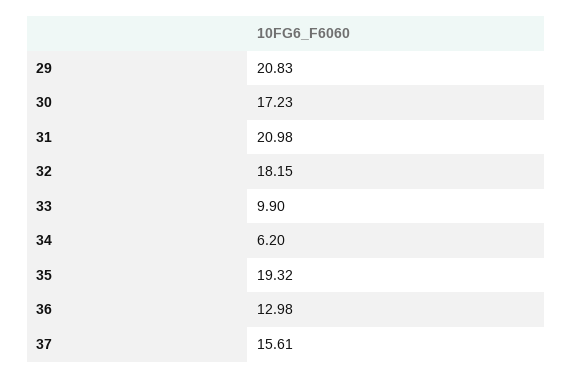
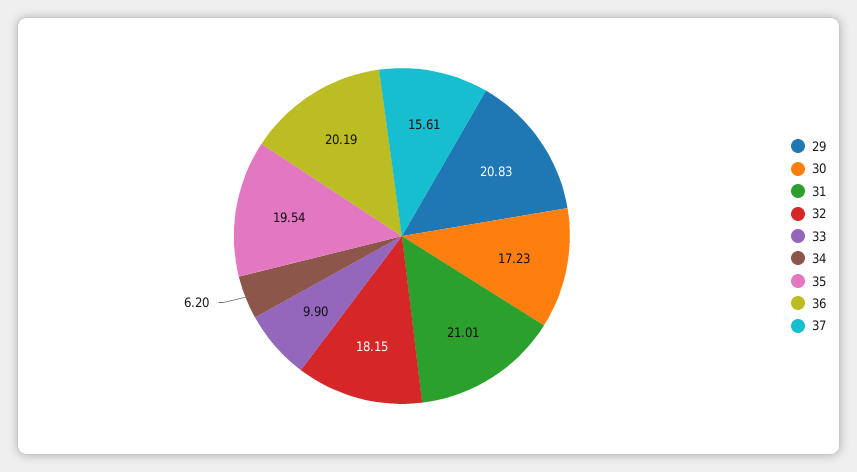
31: 20.98 -> 21.01
35: 19.32 -> 19.54
36: 12.98 -> 20.19

